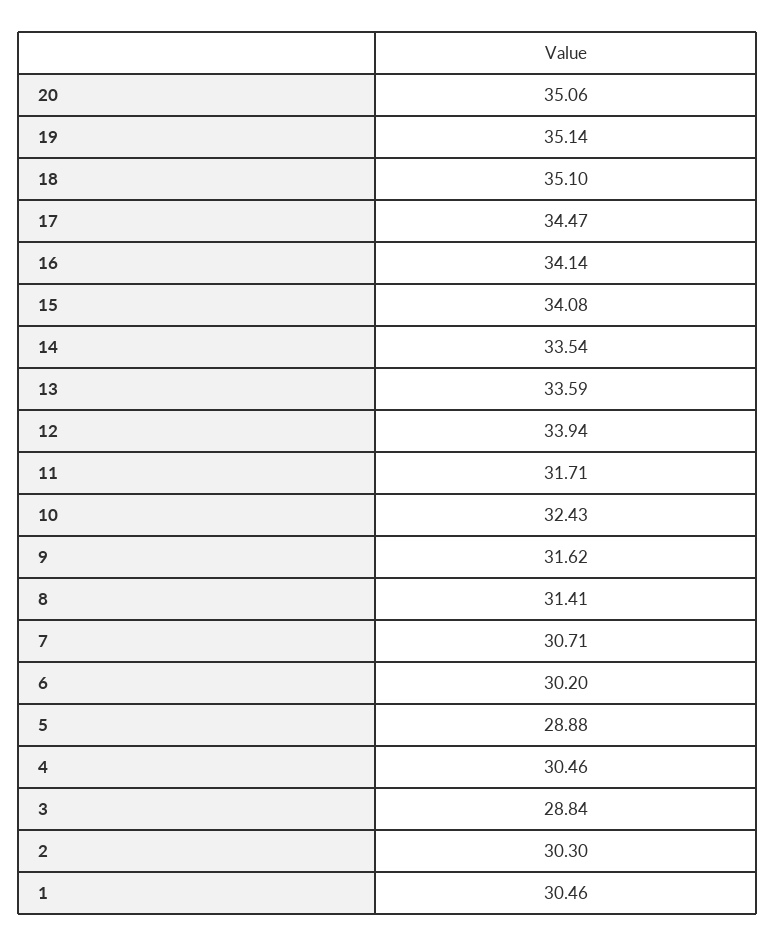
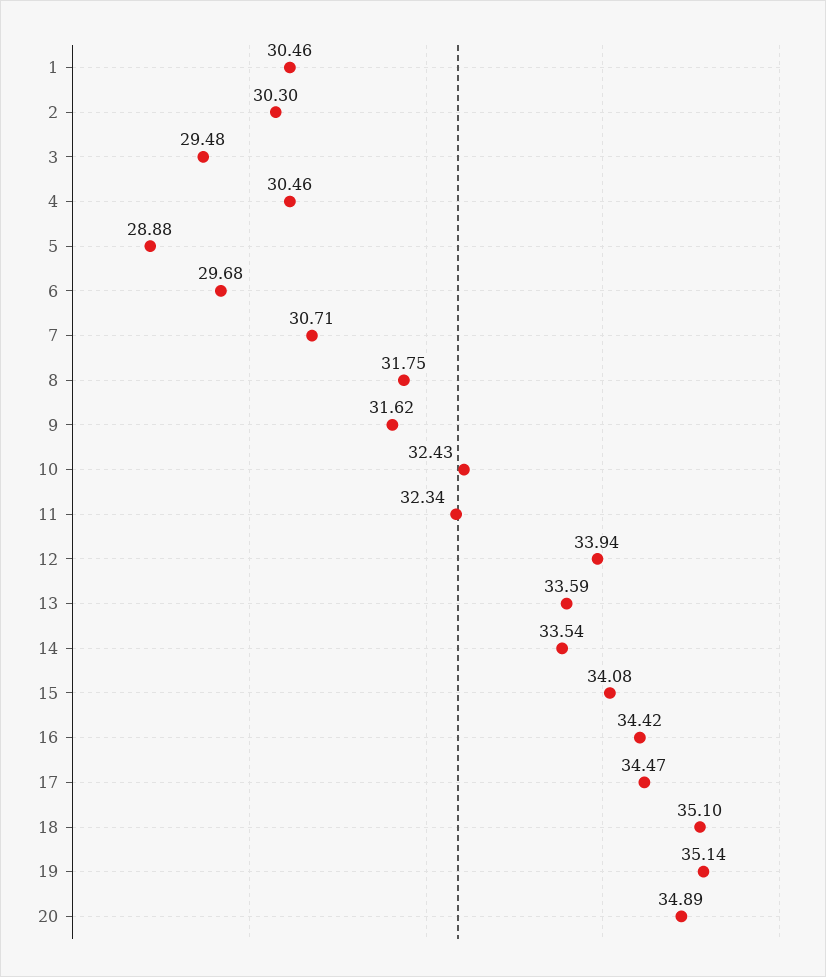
20: 35.06 -> 34.89
16: 34.14 -> 34.42
11: 31.71 -> 32.34
8: 31.41 -> 31.75
6: 30.2 -> 29.68
3: 28.84 -> 29.48

